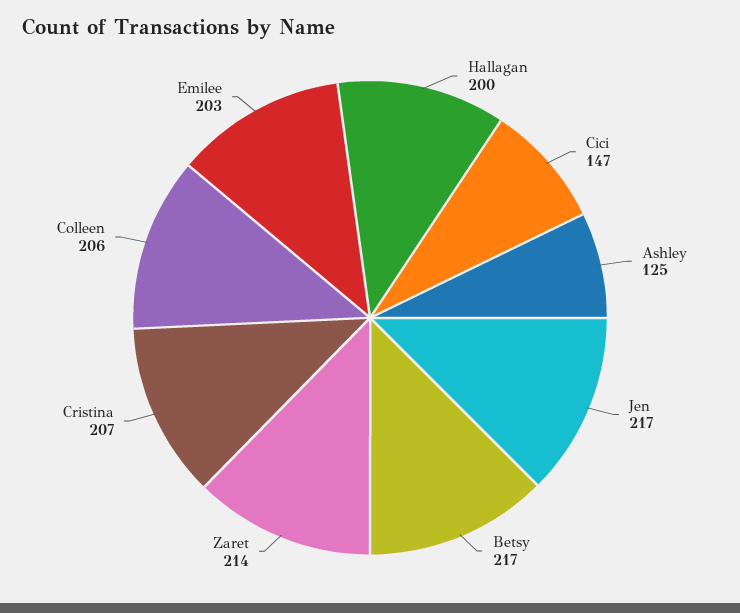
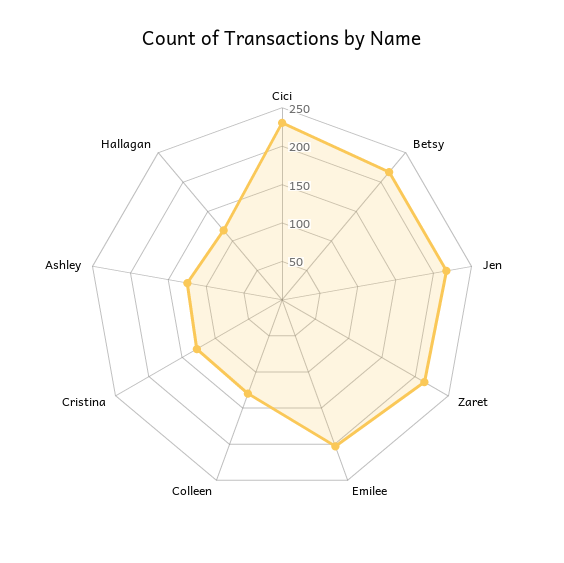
Hallagan: 200 -> 125
Cici: 147 -> 225
Cristina: 207 -> 125
Colleen: 206 -> 125

